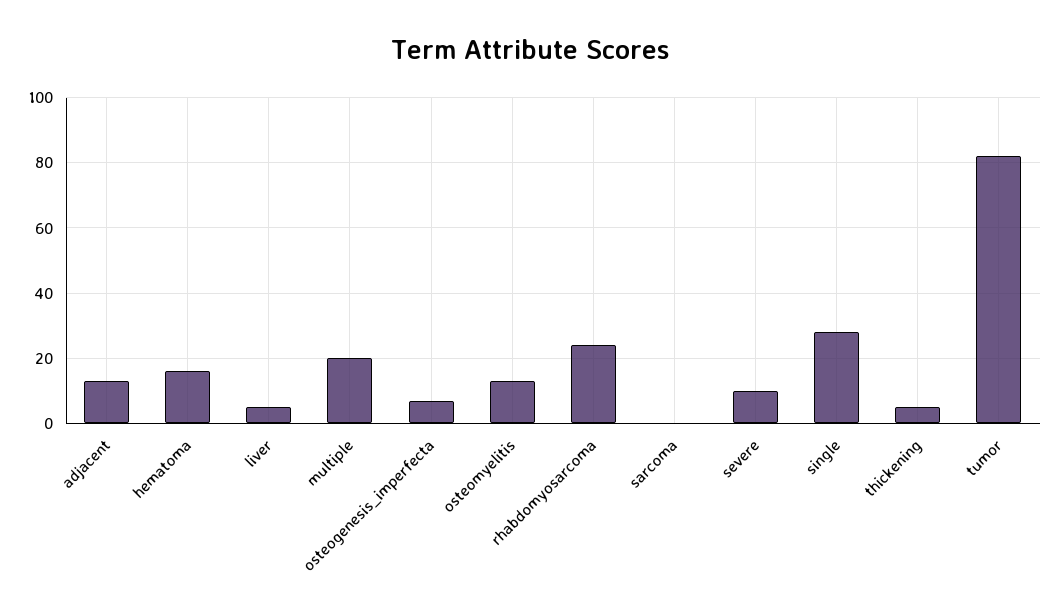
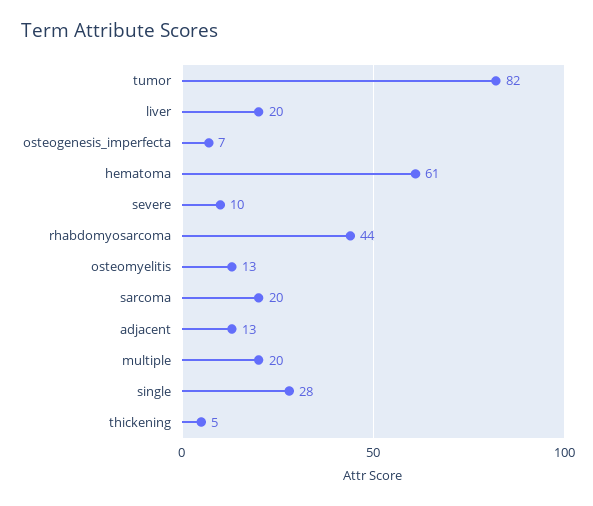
hematoma: 15 -> 61
liver: 5 -> 20
rhabdomyosarcoma: 25 -> 44
sarcoma: 0 -> 20

